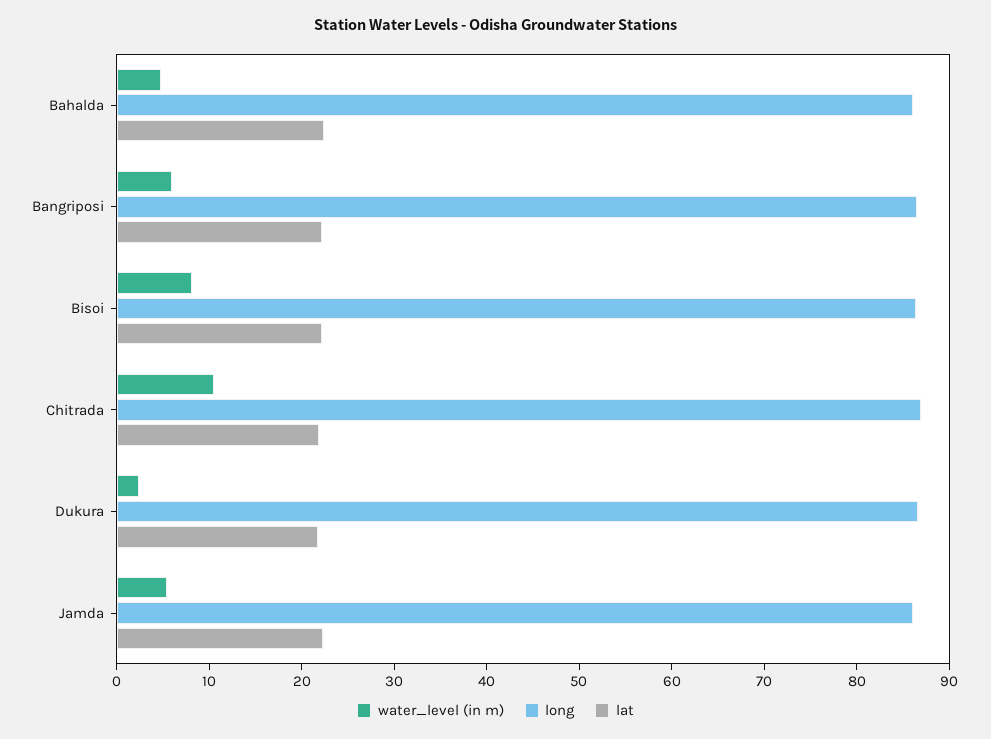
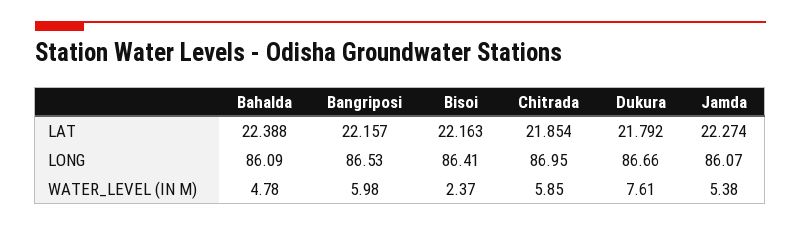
water_level (in m), Bisoi: 8 -> 2.37
water_level (in m), Chitrada: 10 -> 5.85
water_level (in m), Dukura: 2 -> 7.61

